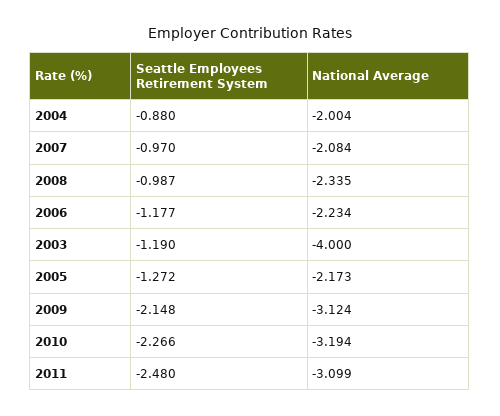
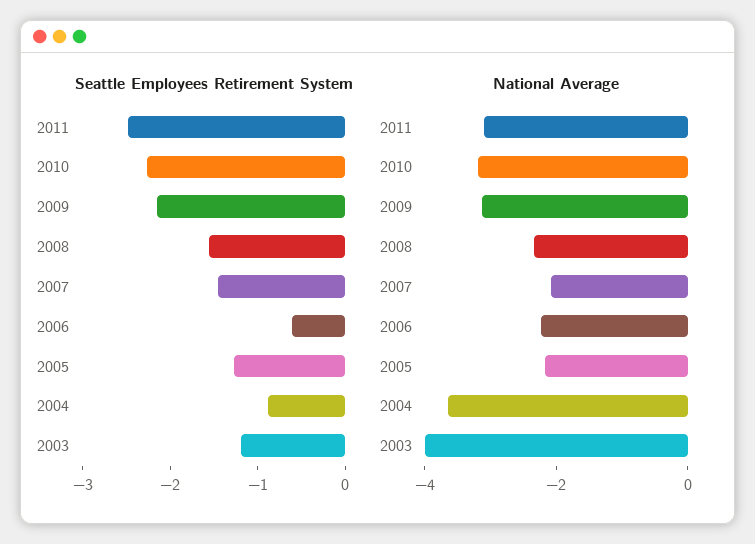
National Average, 2004: -2.004 -> -3.5
Seattle Employees Retirement System, 2007: -0.97 -> -1.4
Seattle Employees Retirement System, 2008: -0.987 -> -1.6
Seattle Employees Retirement System, 2006: -1.177 -> -0.6

